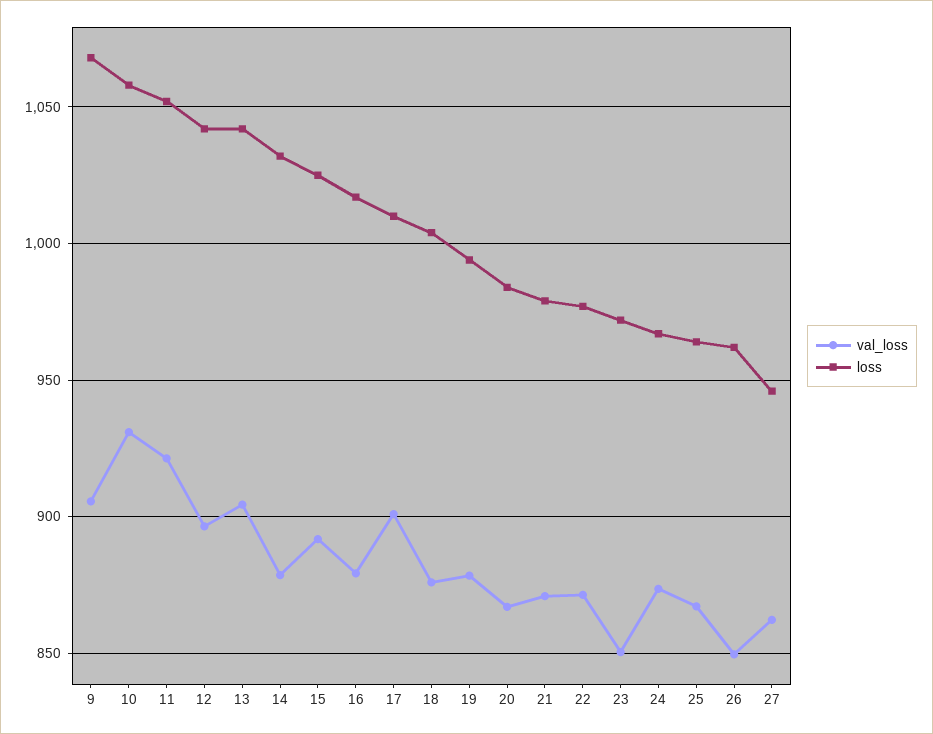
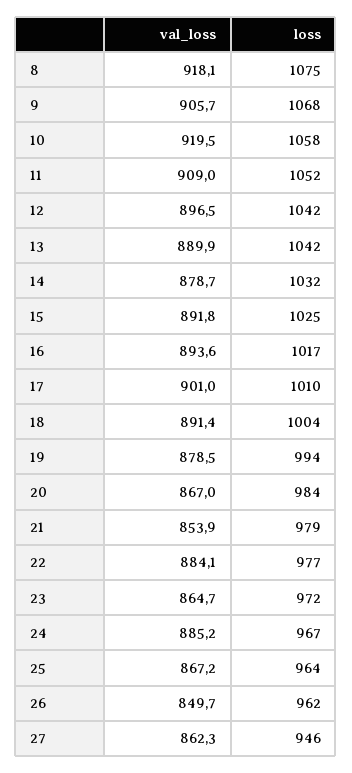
val_loss, 10: 930 -> 919.5
val_loss, 11: 920 -> 909
val_loss, 13: 905 -> 889.9
val_loss, 16: 880 -> 893.6
val_loss, 18: 875 -> 891.4
val_loss, 21: 870 -> 853.9
val_loss, 22: 870 -> 884.1
val_loss, 23: 850 -> 864.7
val_loss, 24: 875 -> 885.2
val_loss, 8: none -> 918.1
loss, 8: none -> 1075

